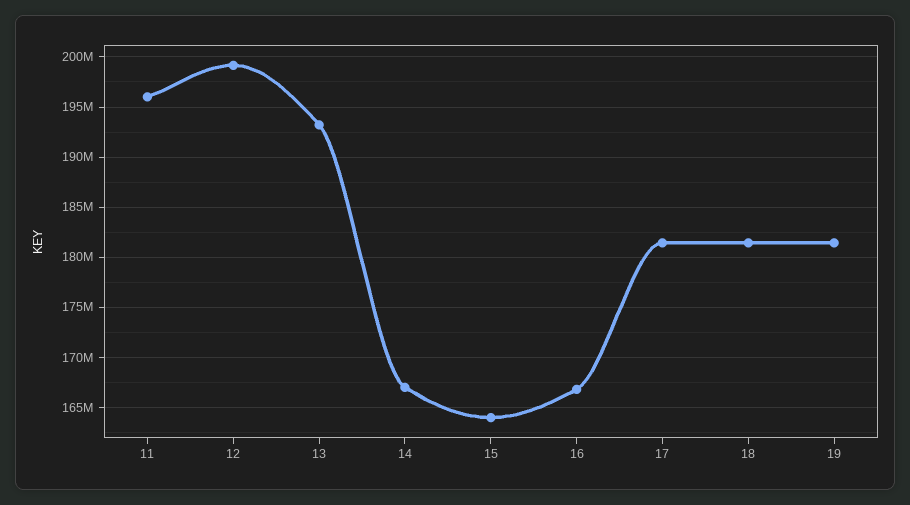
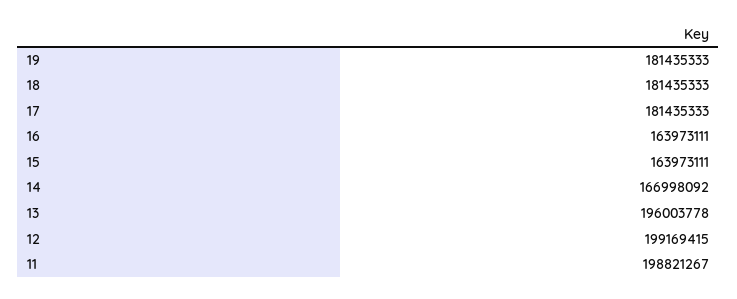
11: 196000000 -> 198821267
13: 193000000 -> 196003778
16: 167000000 -> 163973111

